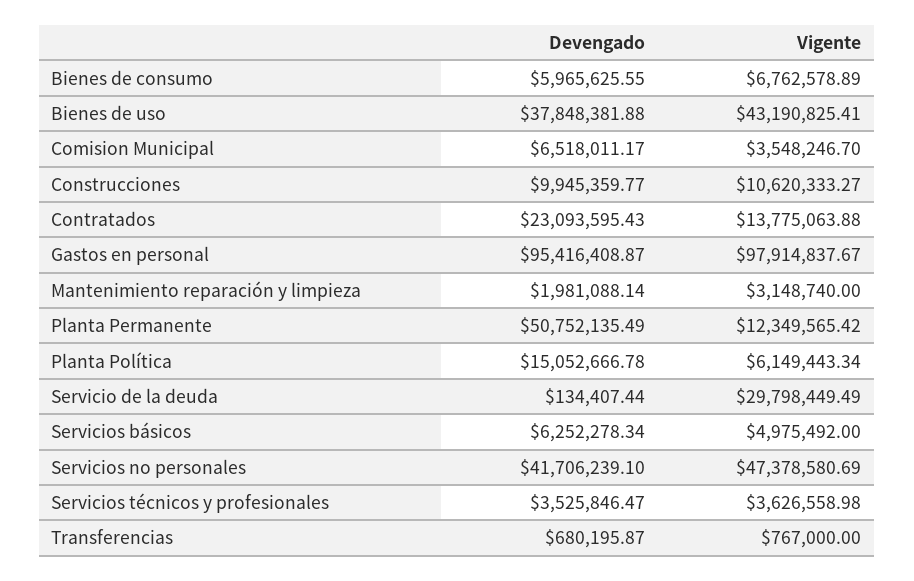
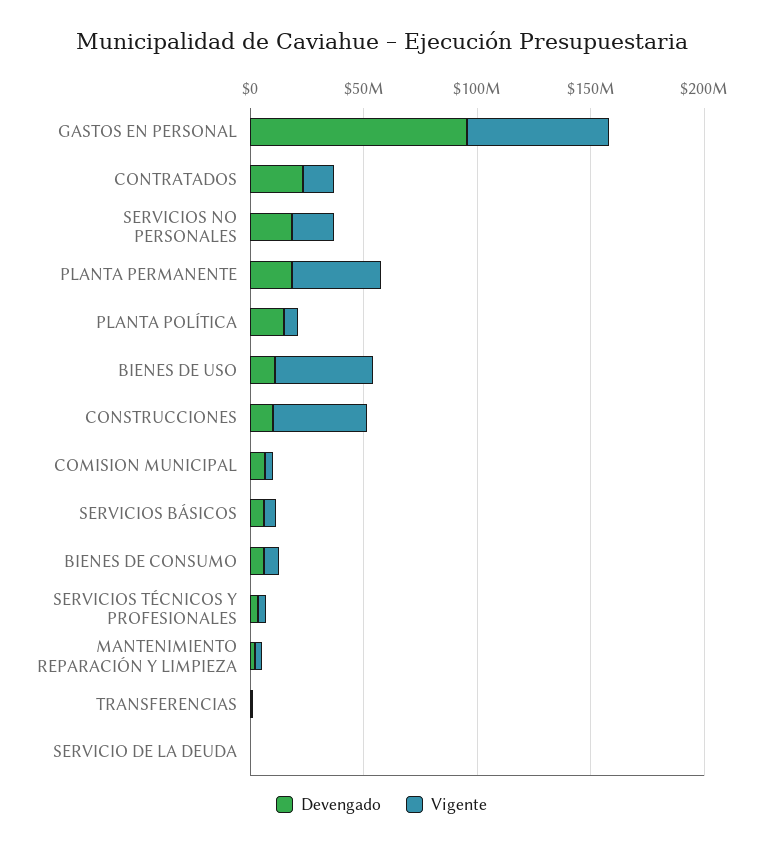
Devengado, Bienes de uso: 37848381.88 -> 10000000
Vigente, Construcciones: 10620333.27 -> 40000000
Vigente, Gastos en personal: 97914837.67 -> 60000000
Devengado, Planta Permanente: 50752135.49 -> 20000000
Vigente, Planta Permanente: 12349565.42 -> 40000000
Vigente, Servicio de la deuda: 29798449.49 -> 0
Devengado, Servicios no personales: 41706239.1 -> 20000000
Vigente, Servicios no personales: 47378580.69 -> 20000000

